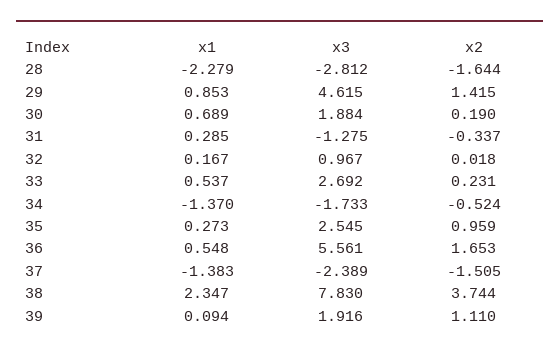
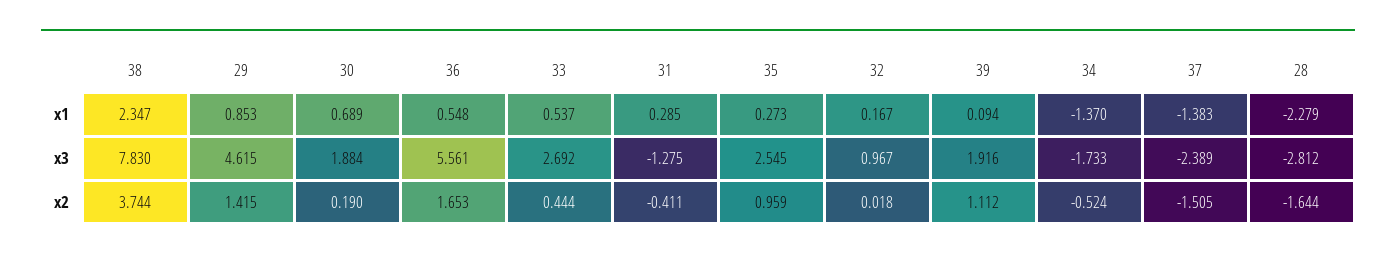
x2, 31: -0.337 -> -0.411
x2, 33: 0.231 -> 0.444
x2, 39: 1.11 -> 1.112

